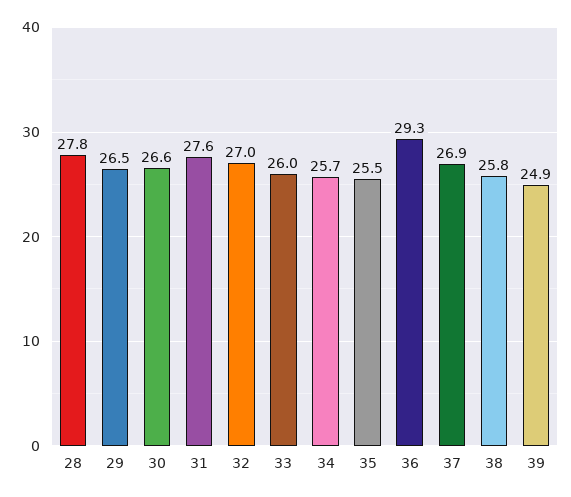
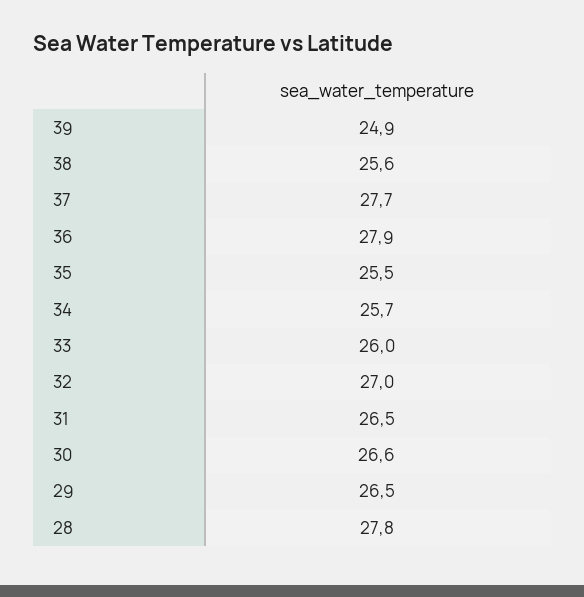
31: 27.6 -> 26.5
36: 29.3 -> 27.9
37: 26.9 -> 27.7
38: 25.8 -> 25.6

